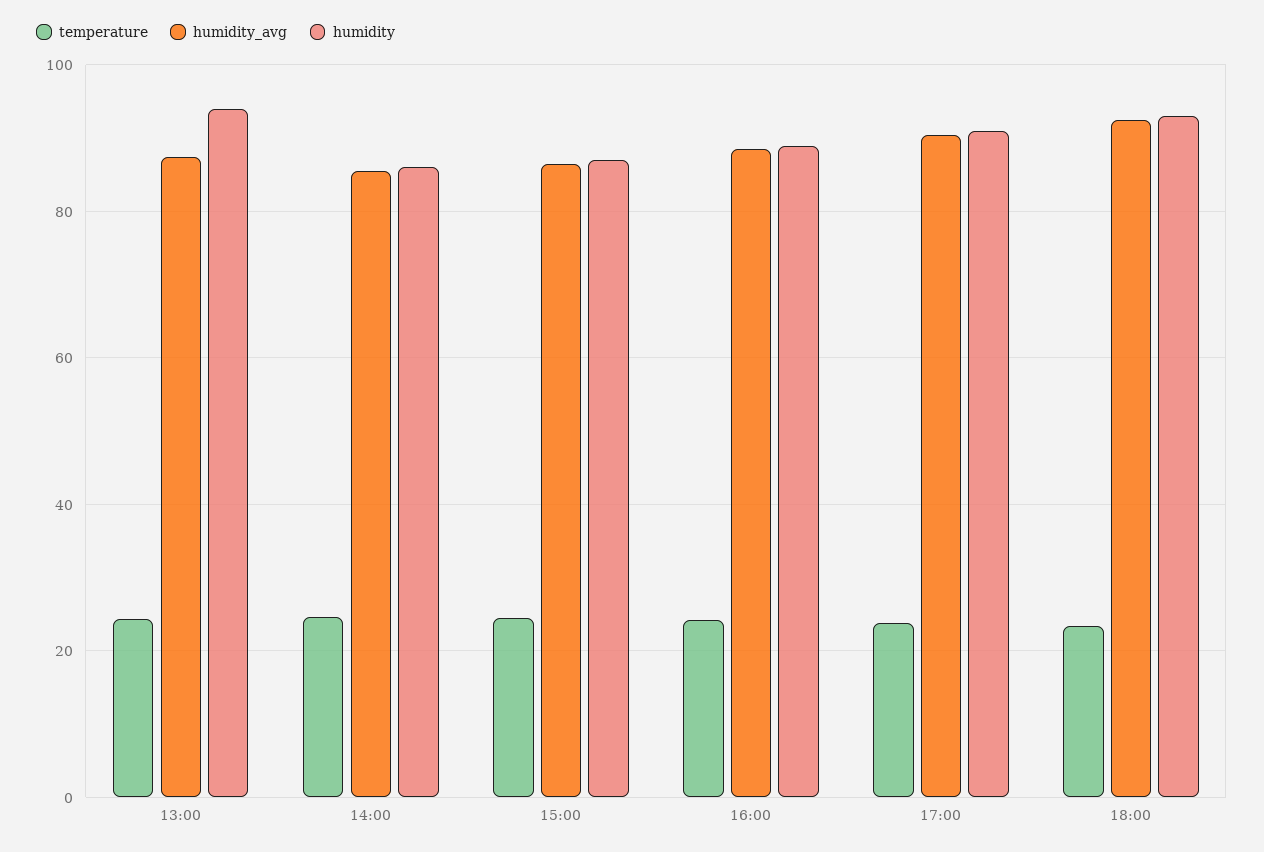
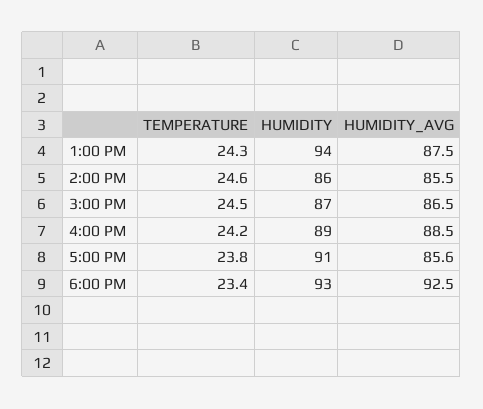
humidity_avg, 17:00: 90 -> 85.6

